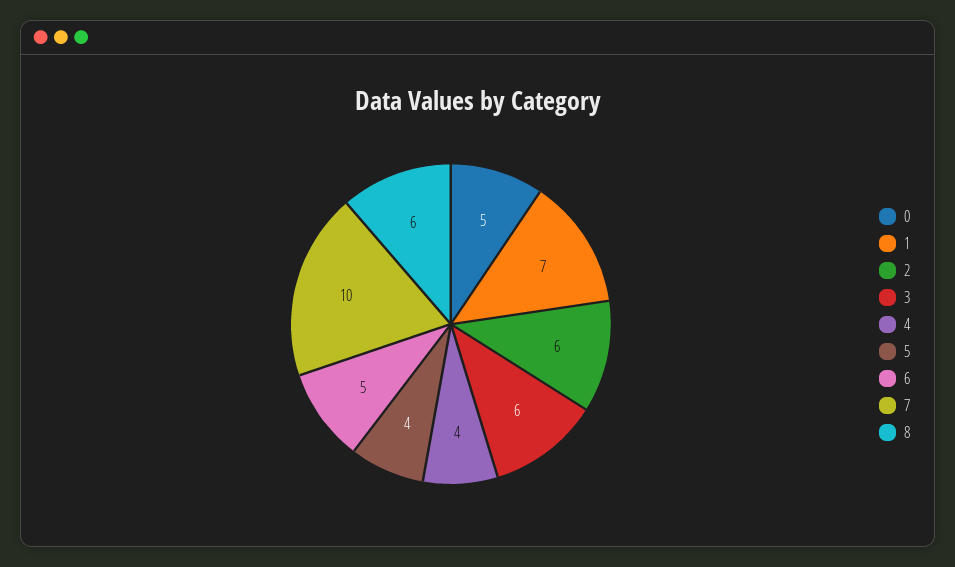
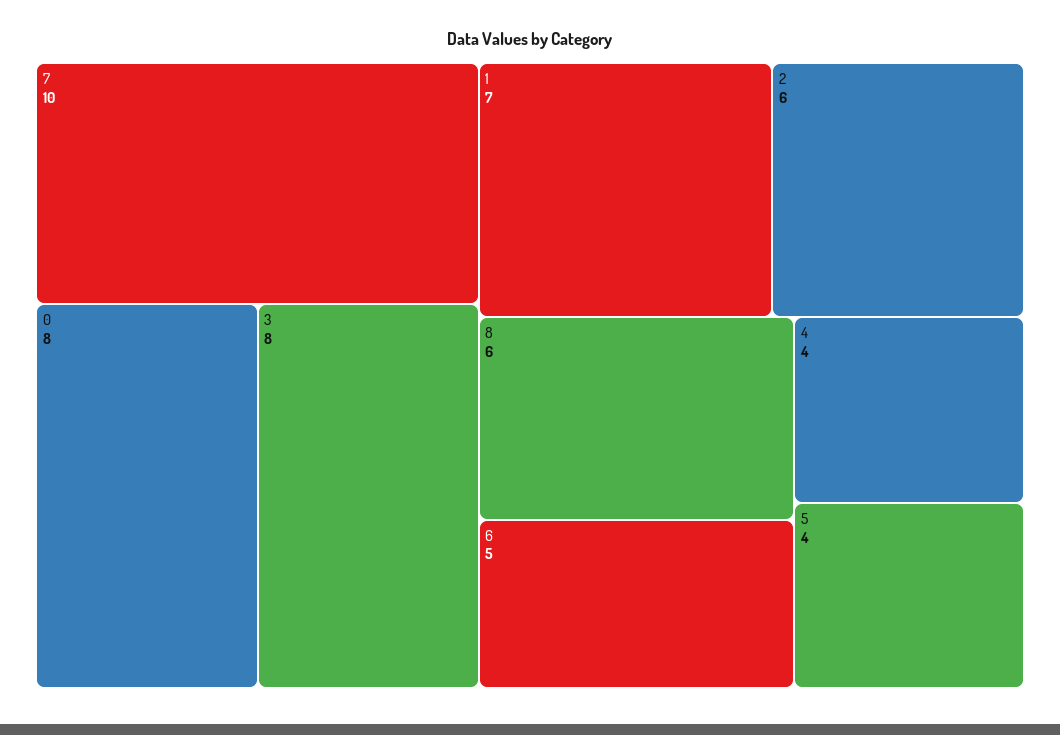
0: 5 -> 8
3: 6 -> 8

